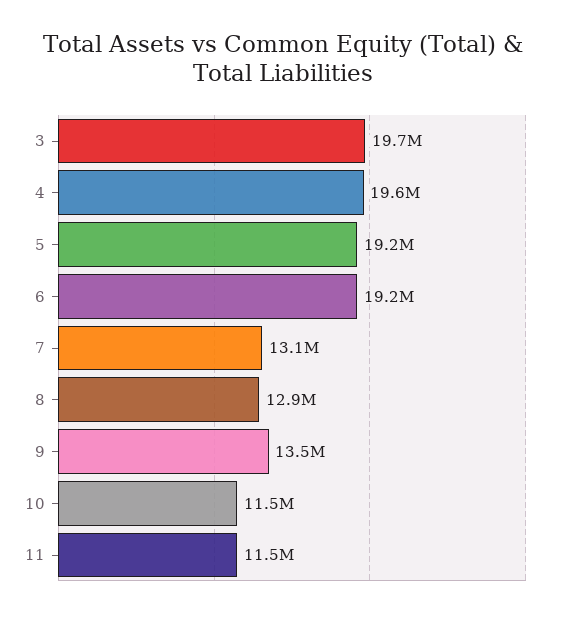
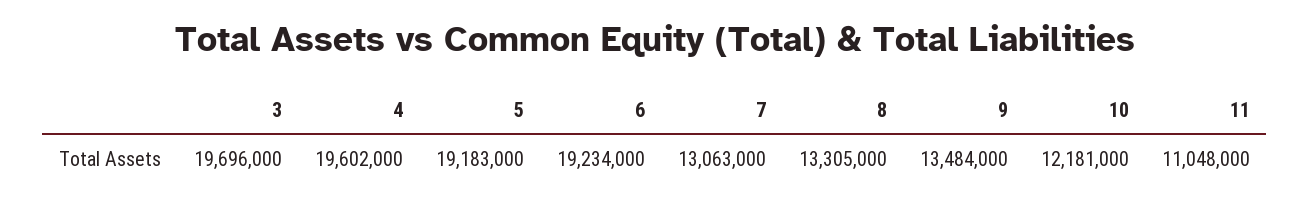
8: 12900000 -> 13305000
10: 11500000 -> 12181000
11: 11500000 -> 11048000

